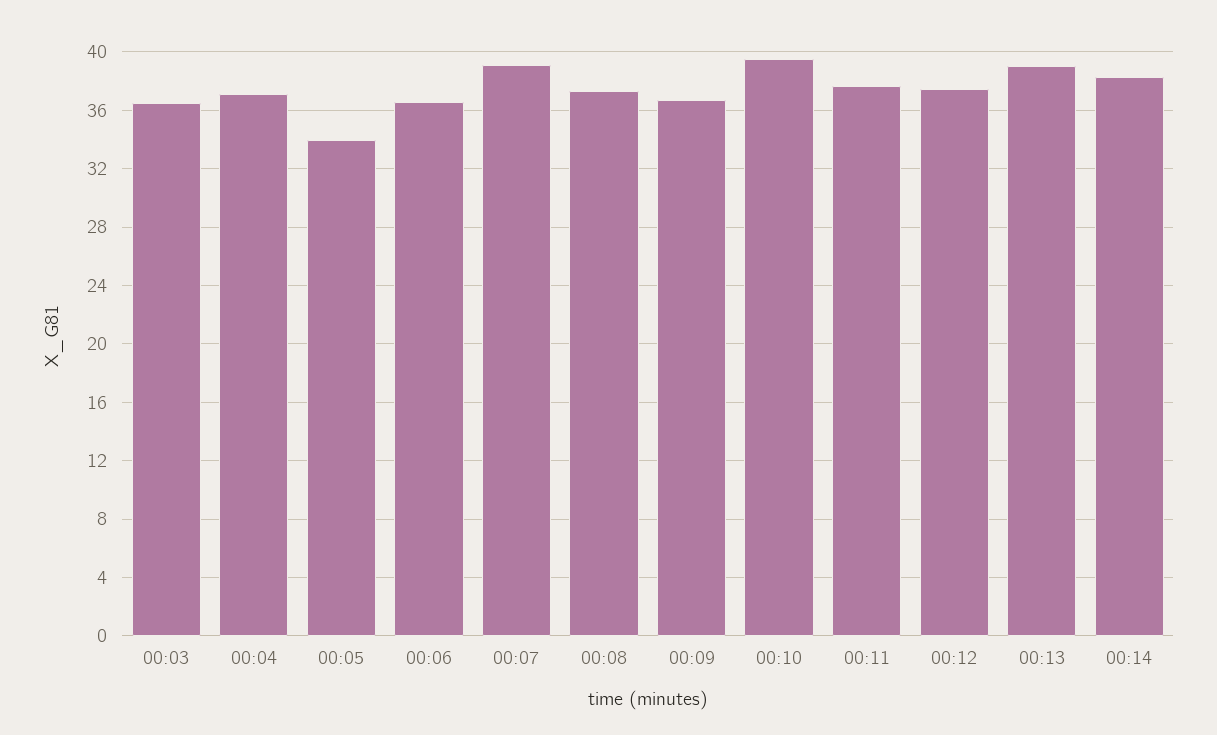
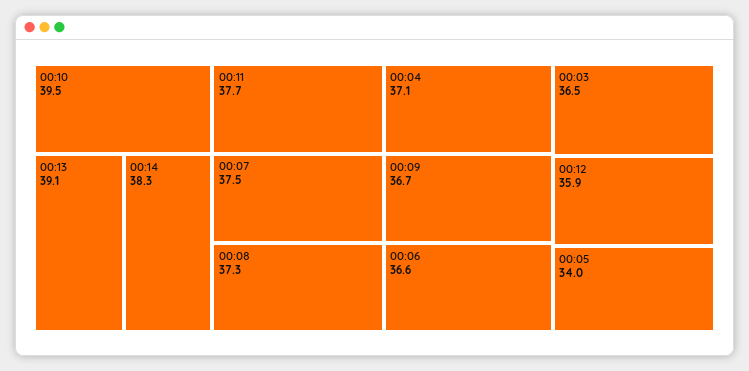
00:07: 39 -> 37.5
00:12: 37.5 -> 35.9

